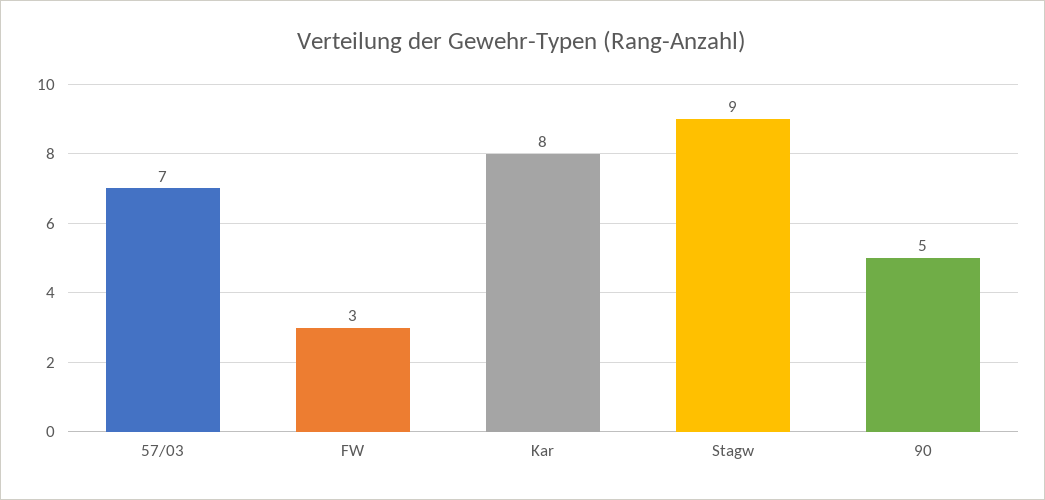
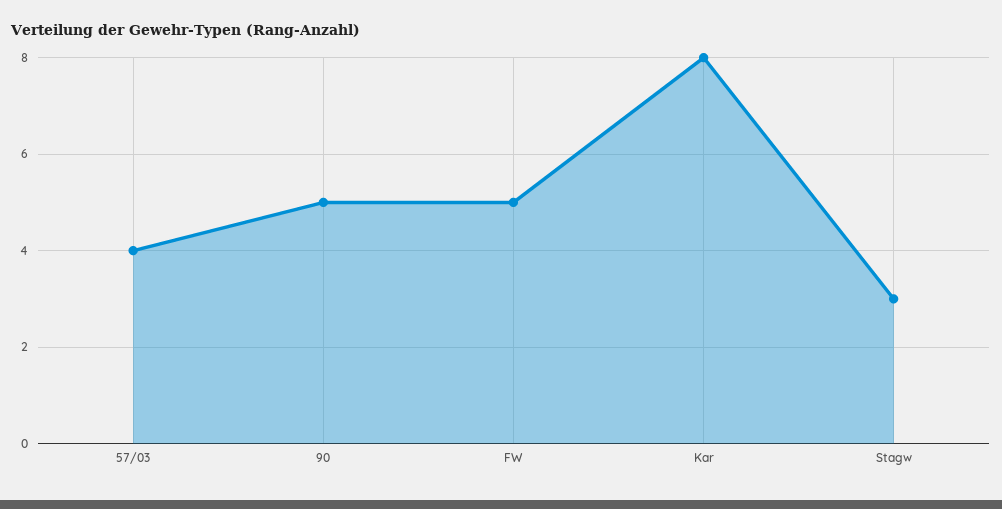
57/03: 7 -> 4
FW: 3 -> 5
Stagw: 9 -> 3

